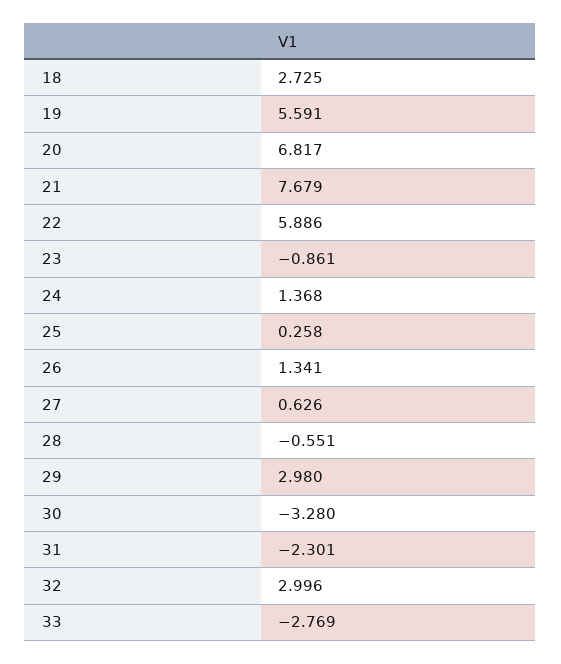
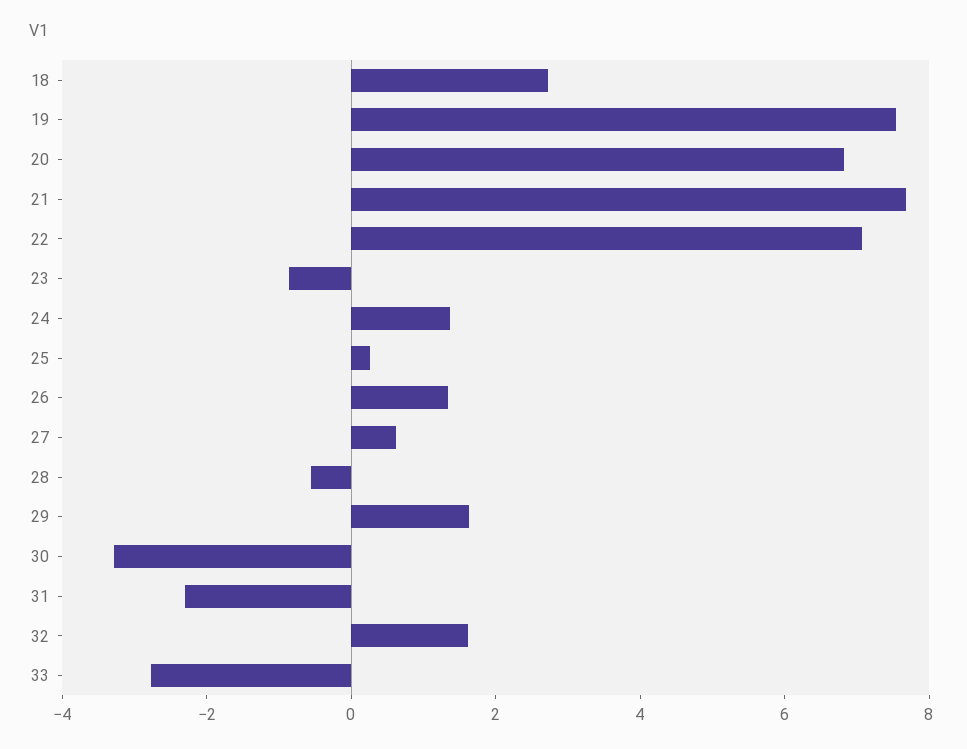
19: 5.591 -> 7.5
22: 5.886 -> 7
29: 2.98 -> 1.5
32: 2.996 -> 1.5

